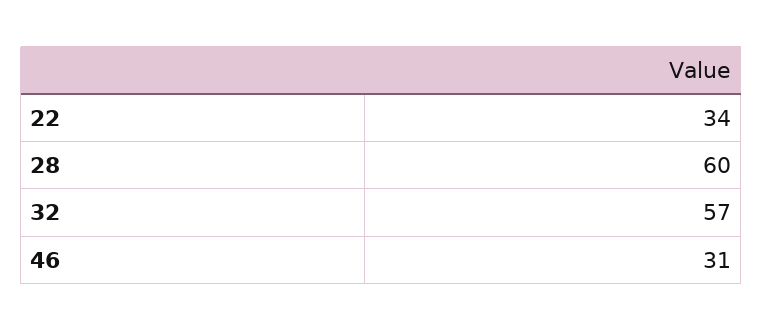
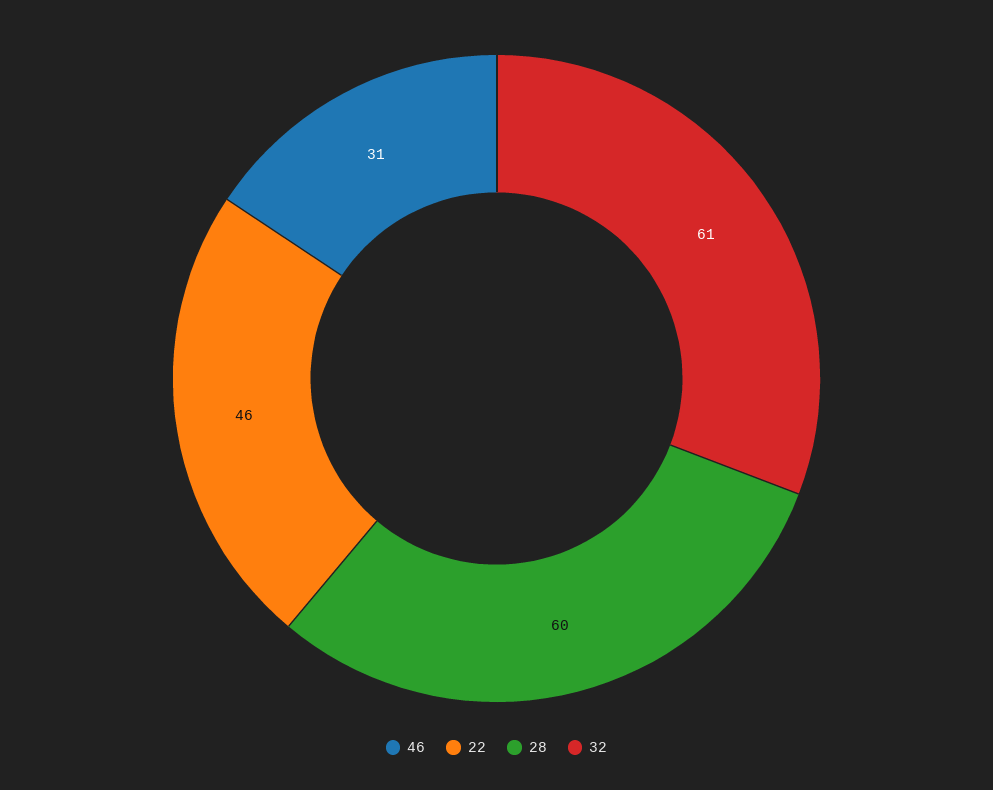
22: 34 -> 46
32: 57 -> 61

